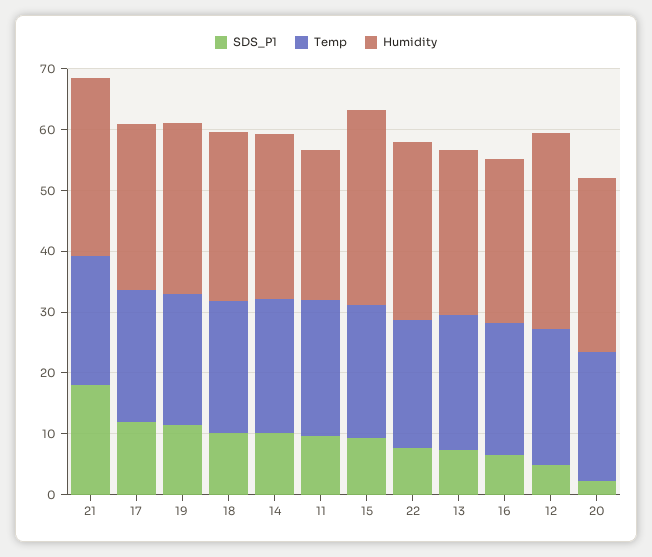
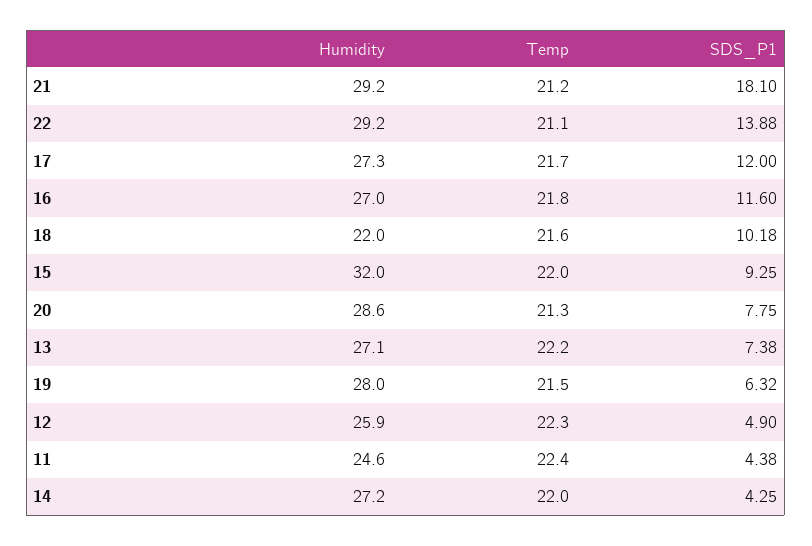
SDS_P1, 19: 12 -> 6.32
Humidity, 18: 28 -> 22
SDS_P1, 14: 10 -> 4.25
SDS_P1, 11: 10 -> 4.38
SDS_P1, 22: 8 -> 13.88
SDS_P1, 16: 6 -> 11.6
Humidity, 12: 32 -> 25.9
SDS_P1, 20: 2 -> 7.75

